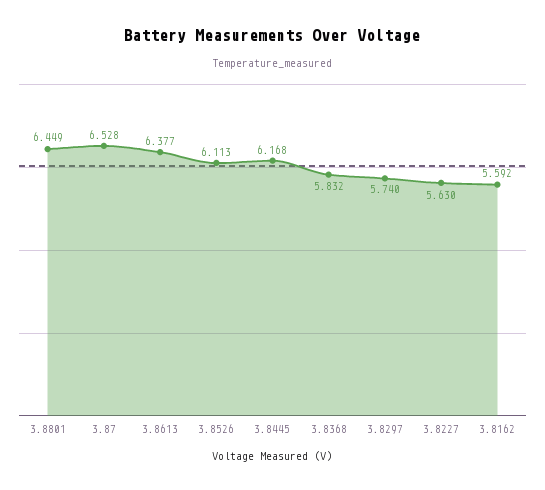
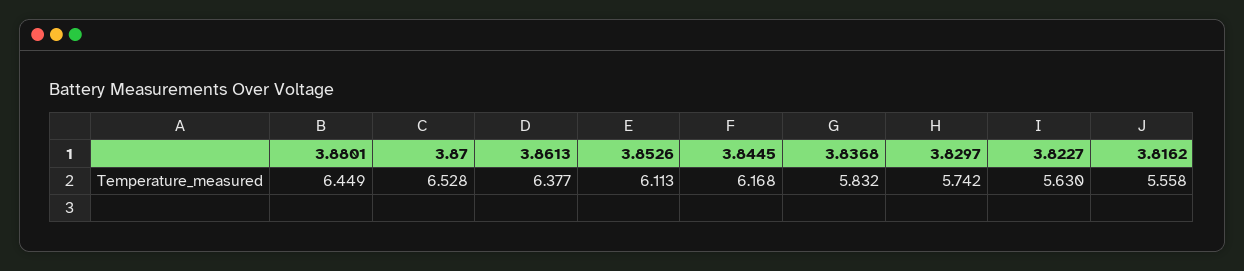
3.8297: 5.74 -> 5.742
3.8162: 5.592 -> 5.558

